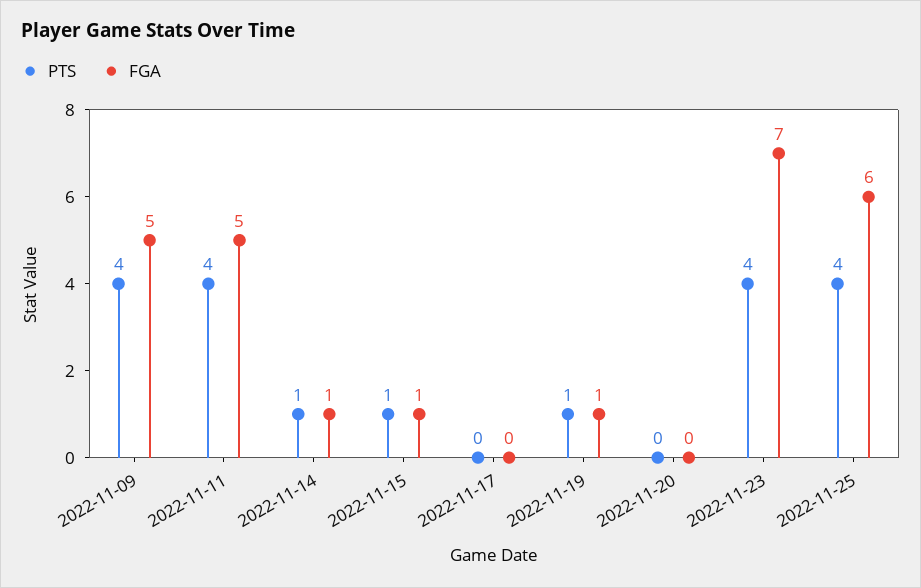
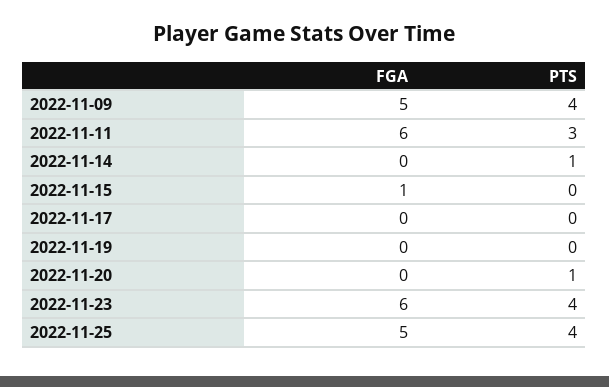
PTS, 2022-11-11: 4 -> 3
FGA, 2022-11-11: 5 -> 6
FGA, 2022-11-14: 1 -> 0
PTS, 2022-11-15: 1 -> 0
PTS, 2022-11-19: 1 -> 0
FGA, 2022-11-19: 1 -> 0
PTS, 2022-11-20: 0 -> 1
FGA, 2022-11-23: 7 -> 6
FGA, 2022-11-25: 6 -> 5

